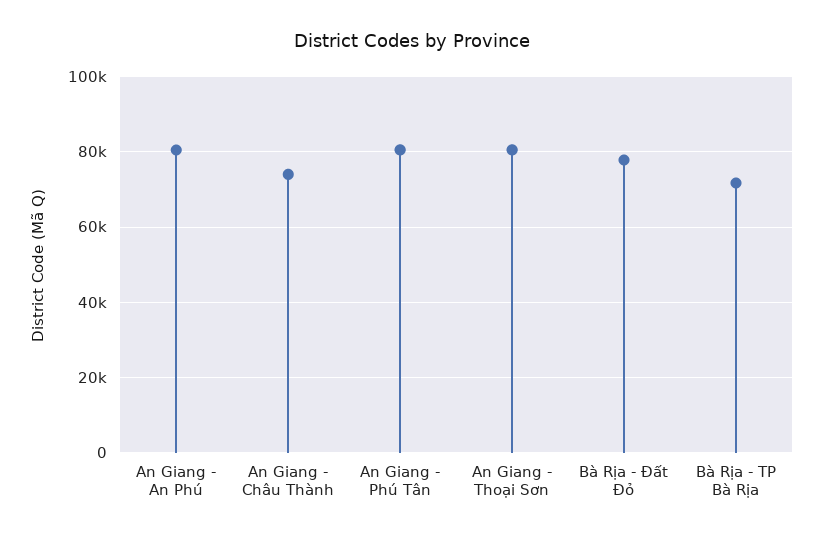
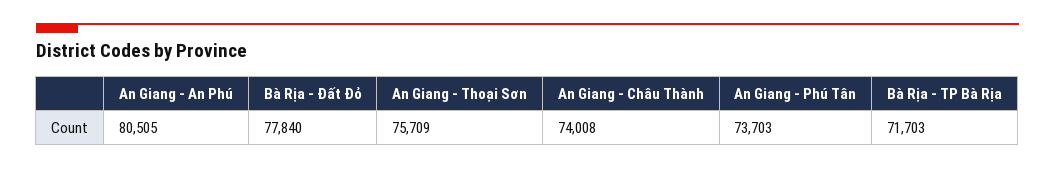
An Giang - Phú Tân: 80000 -> 73703
An Giang - Thoại Sơn: 80000 -> 75709

